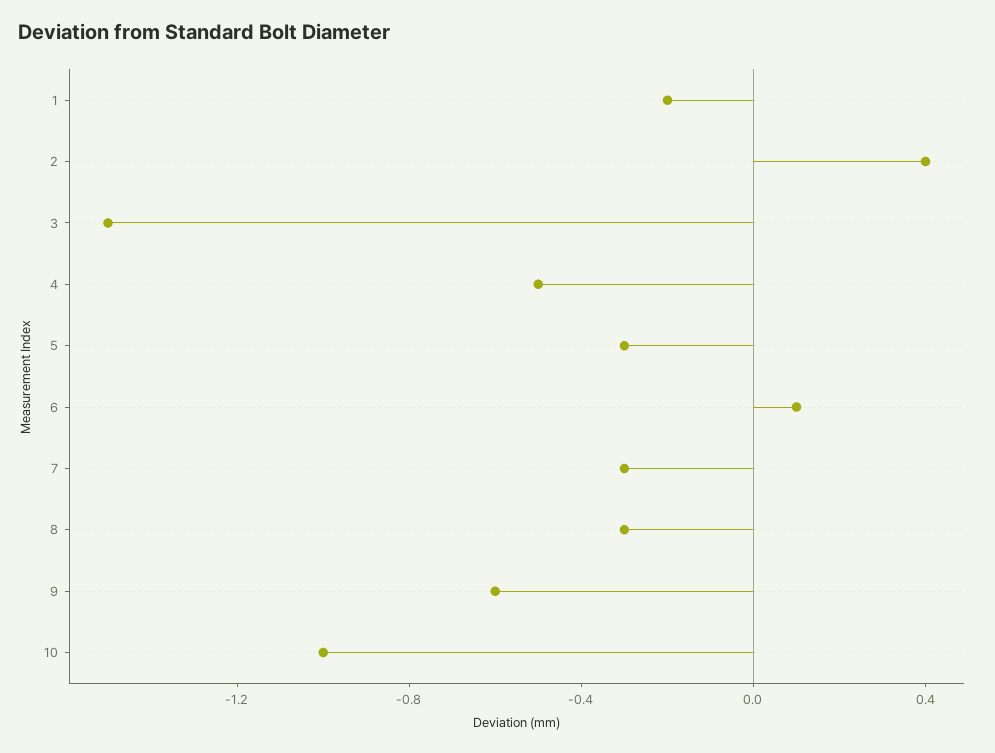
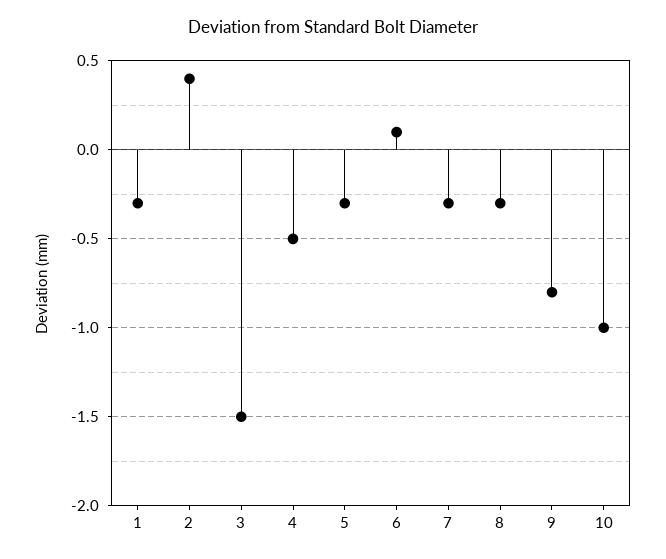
1: -0.2 -> -0.3
9: -0.6 -> -0.8

